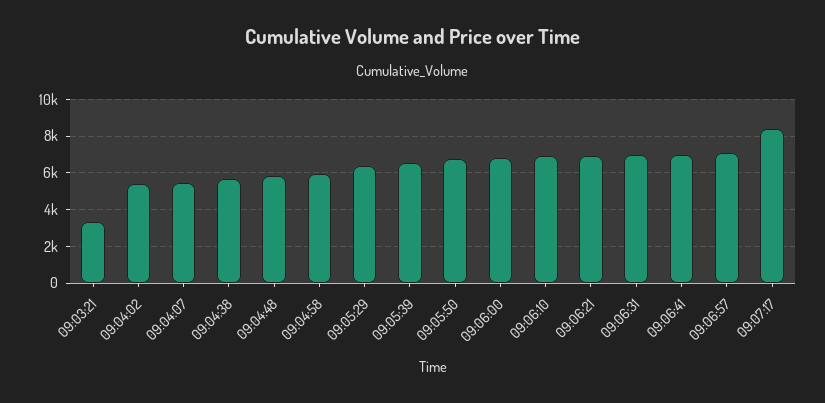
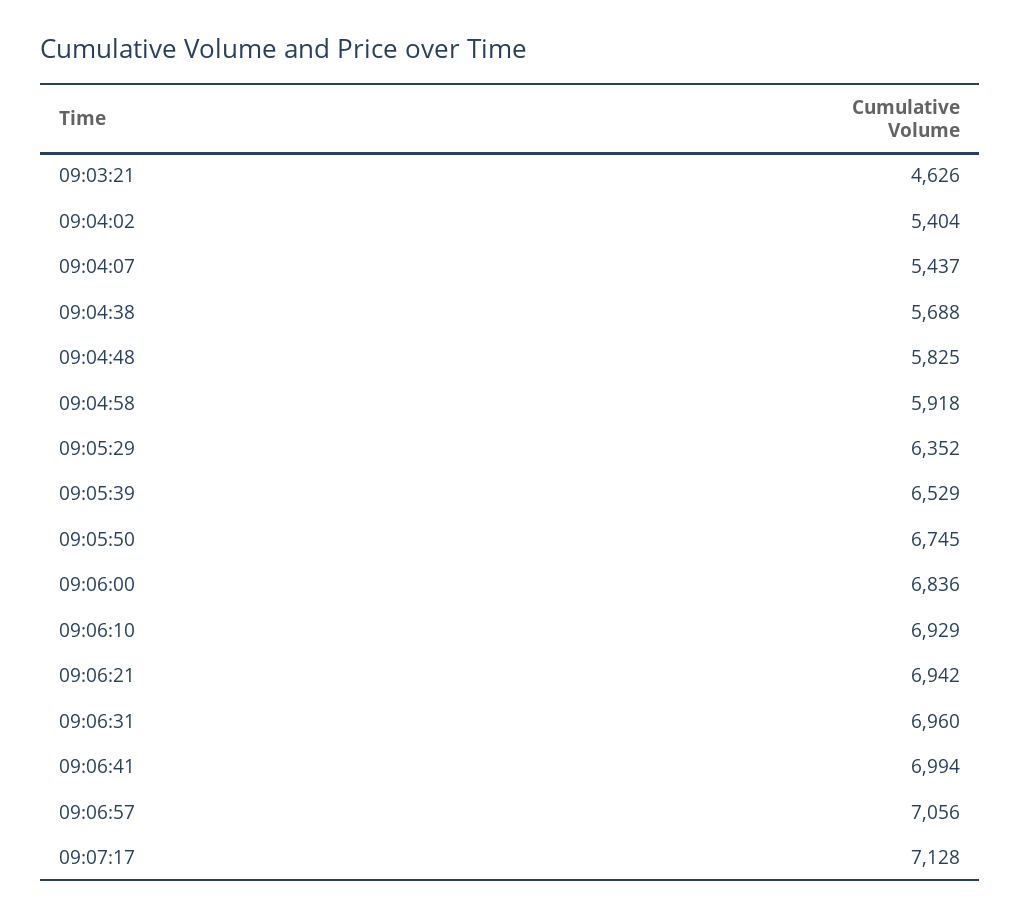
09:03:21: 3500 -> 4626
09:07:17: 8500 -> 7128

